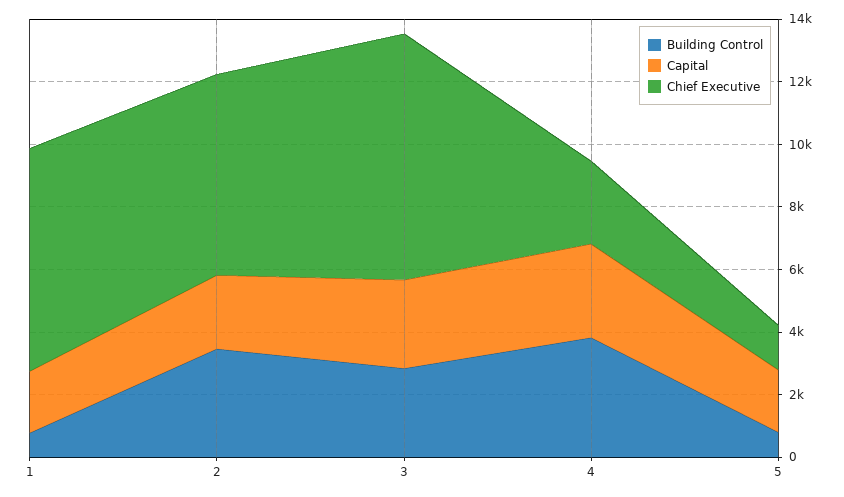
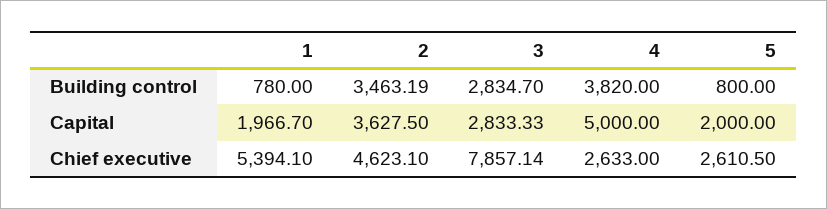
Chief Executive, 1: 7000 -> 5394.1
Capital, 2: 2500 -> 3627.5
Chief Executive, 2: 6500 -> 4623.1
Capital, 4: 3000 -> 5000
Chief Executive, 5: 1500 -> 2610.5

